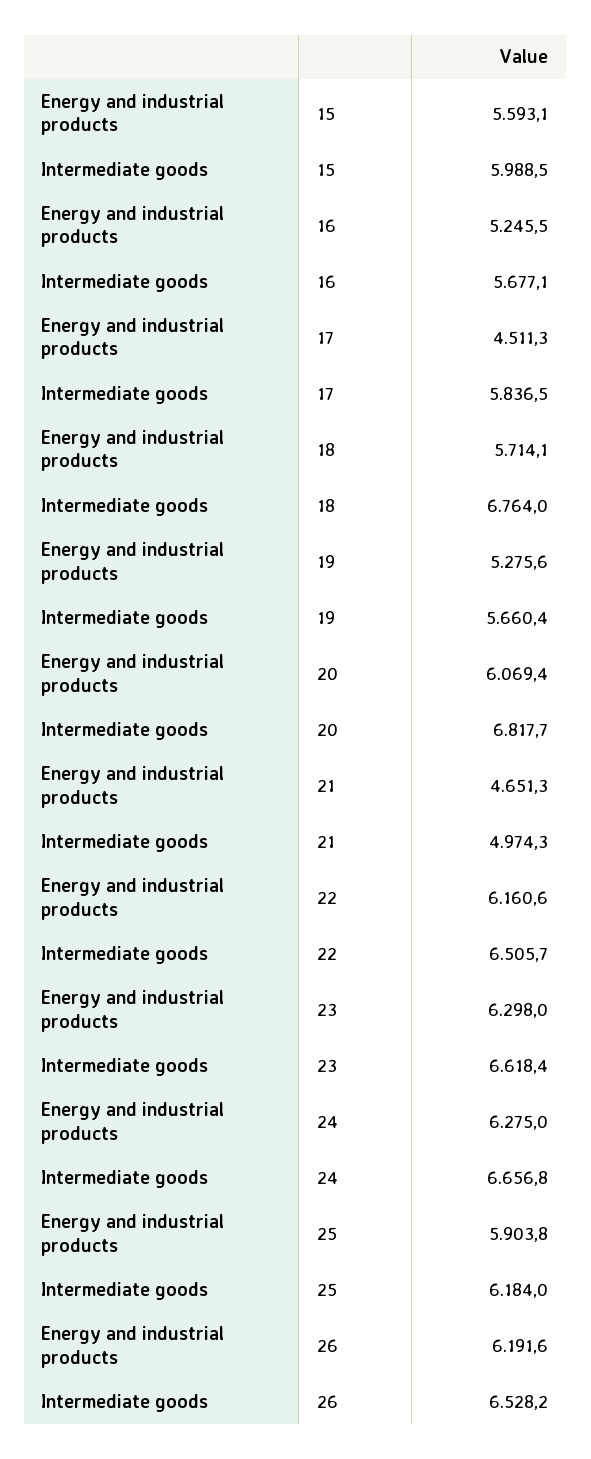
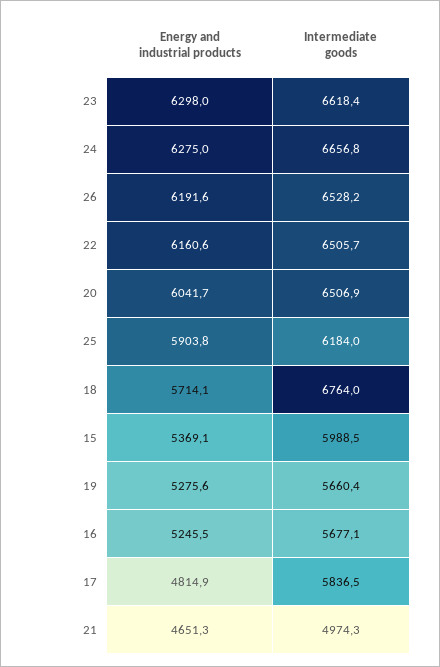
Energy and industrial products, 15: 5593.1 -> 5369.1
Energy and industrial products, 17: 4511.3 -> 4814.9
Energy and industrial products, 20: 6069.4 -> 6041.7
Intermediate goods, 20: 6817.7 -> 6506.9

